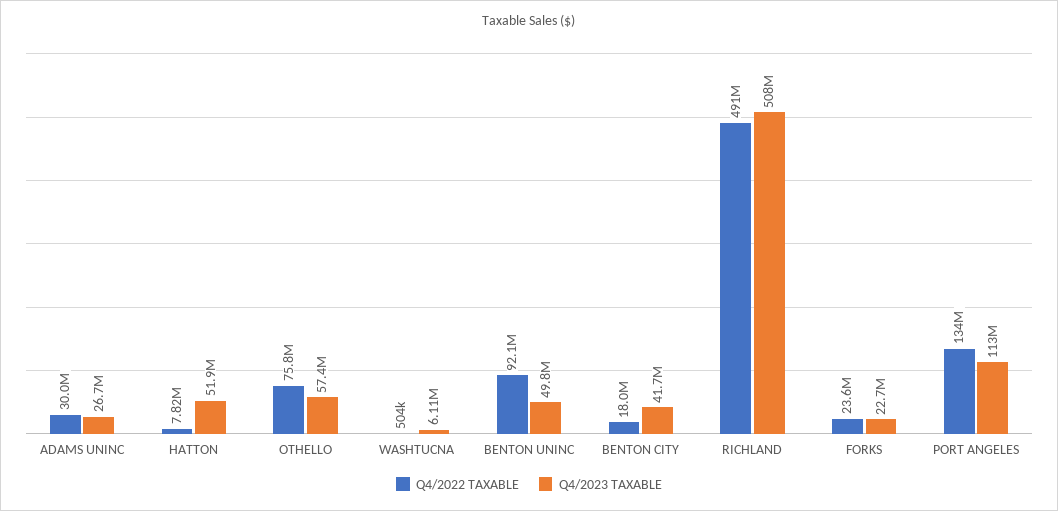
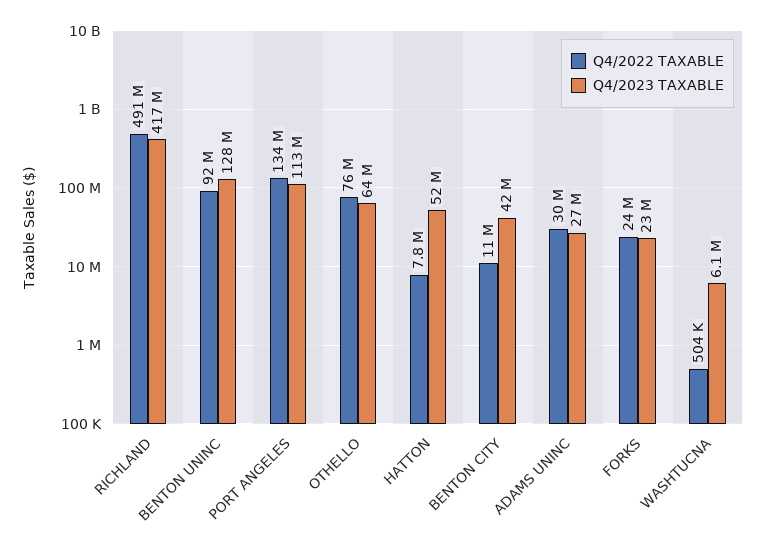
Q4/2023 TAXABLE, OTHELLO: 57400000 -> 64000000
Q4/2023 TAXABLE, BENTON UNINC: 49800000 -> 128000000
Q4/2022 TAXABLE, BENTON CITY: 18000000 -> 11000000
Q4/2023 TAXABLE, RICHLAND: 508000000 -> 417000000

